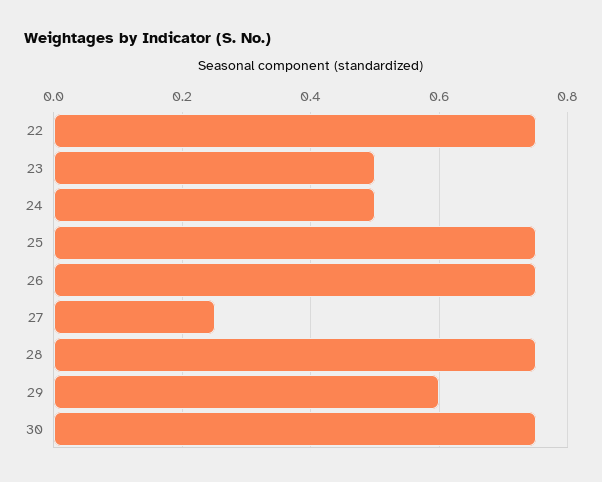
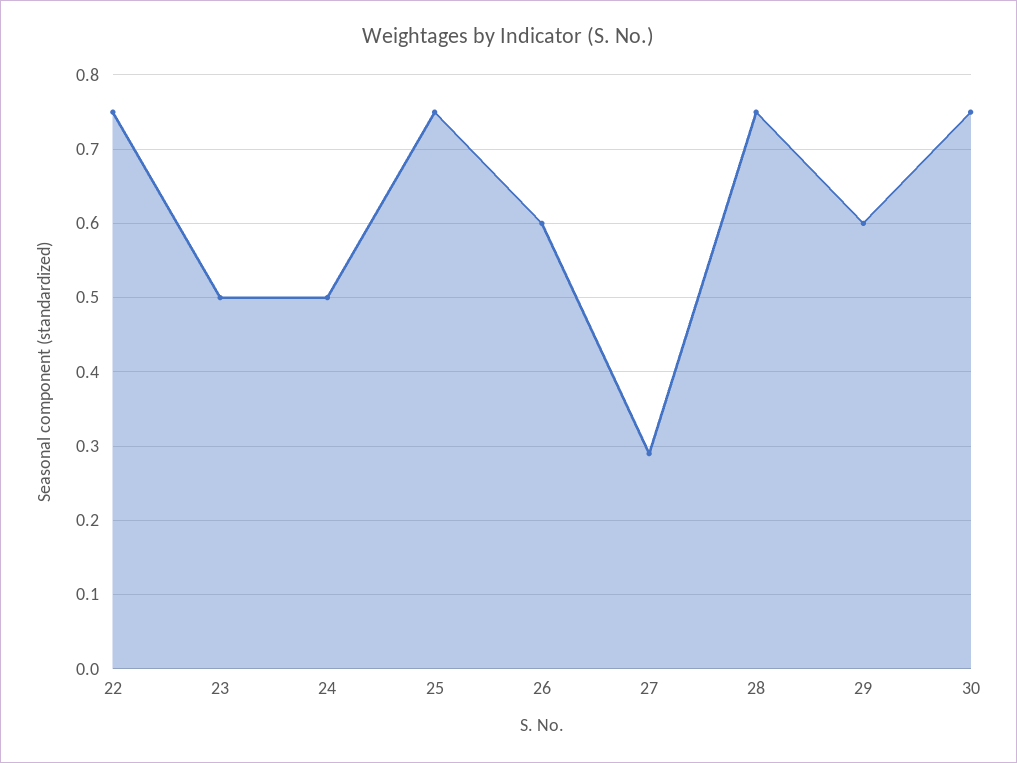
26: 0.75 -> 0.6
27: 0.25 -> 0.29

